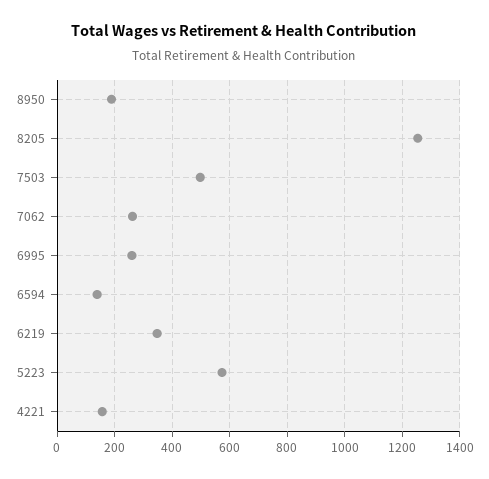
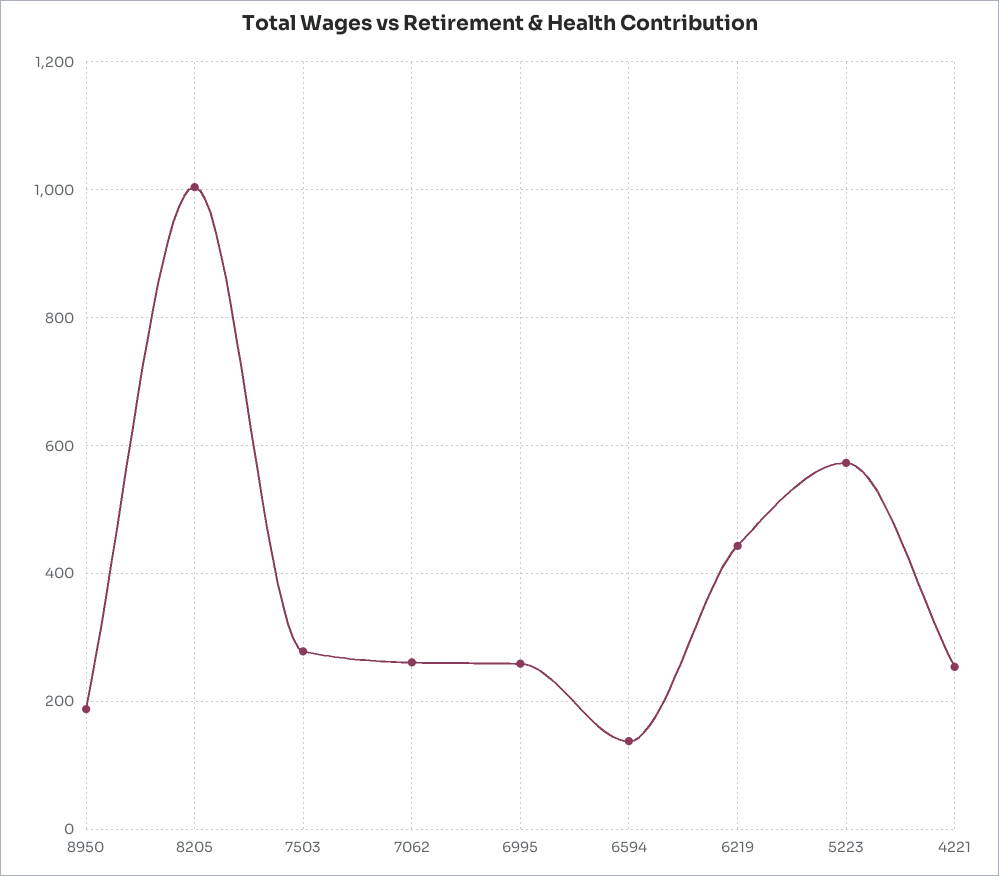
8205: 1250 -> 1000
7503: 500 -> 280
6219: 350 -> 440
4221: 150 -> 260

